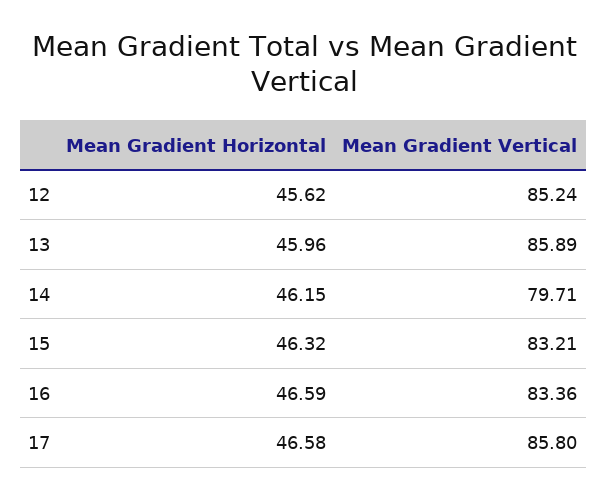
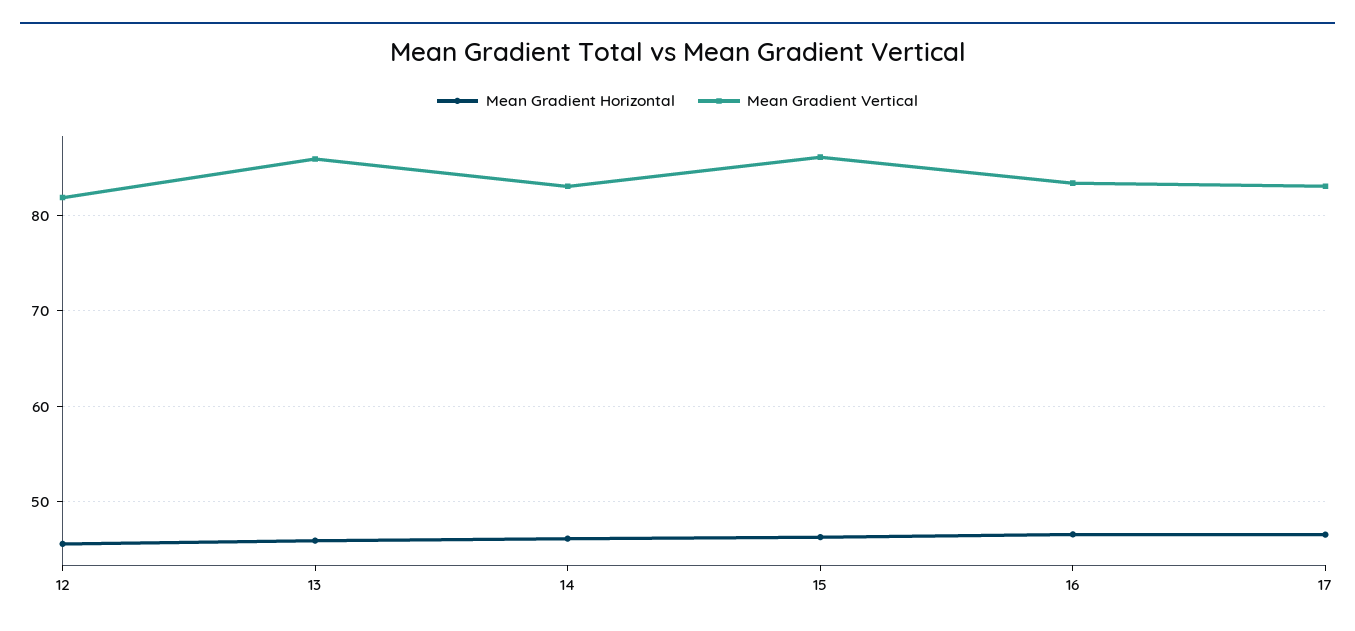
Mean Gradient Vertical, 12: 85.24 -> 82
Mean Gradient Vertical, 14: 79.71 -> 83
Mean Gradient Vertical, 15: 83.21 -> 86
Mean Gradient Vertical, 17: 85.8 -> 83

